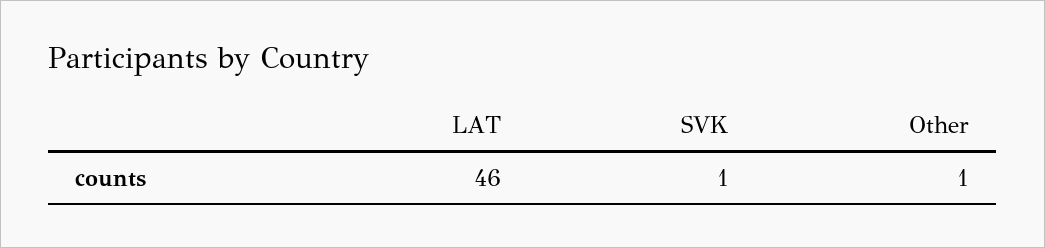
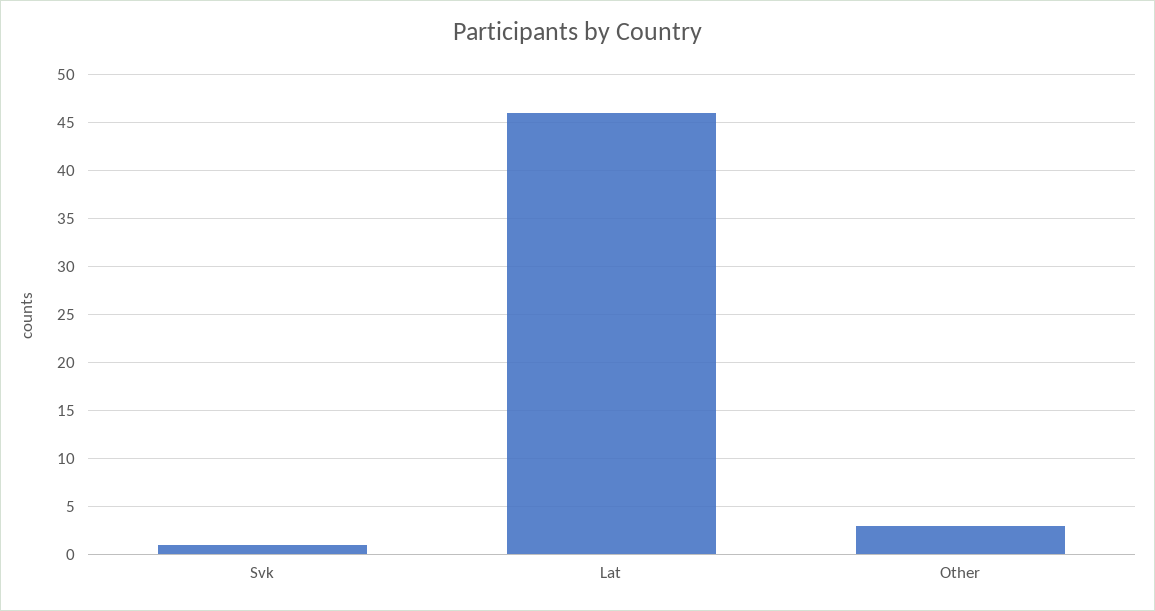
Other: 1 -> 3

